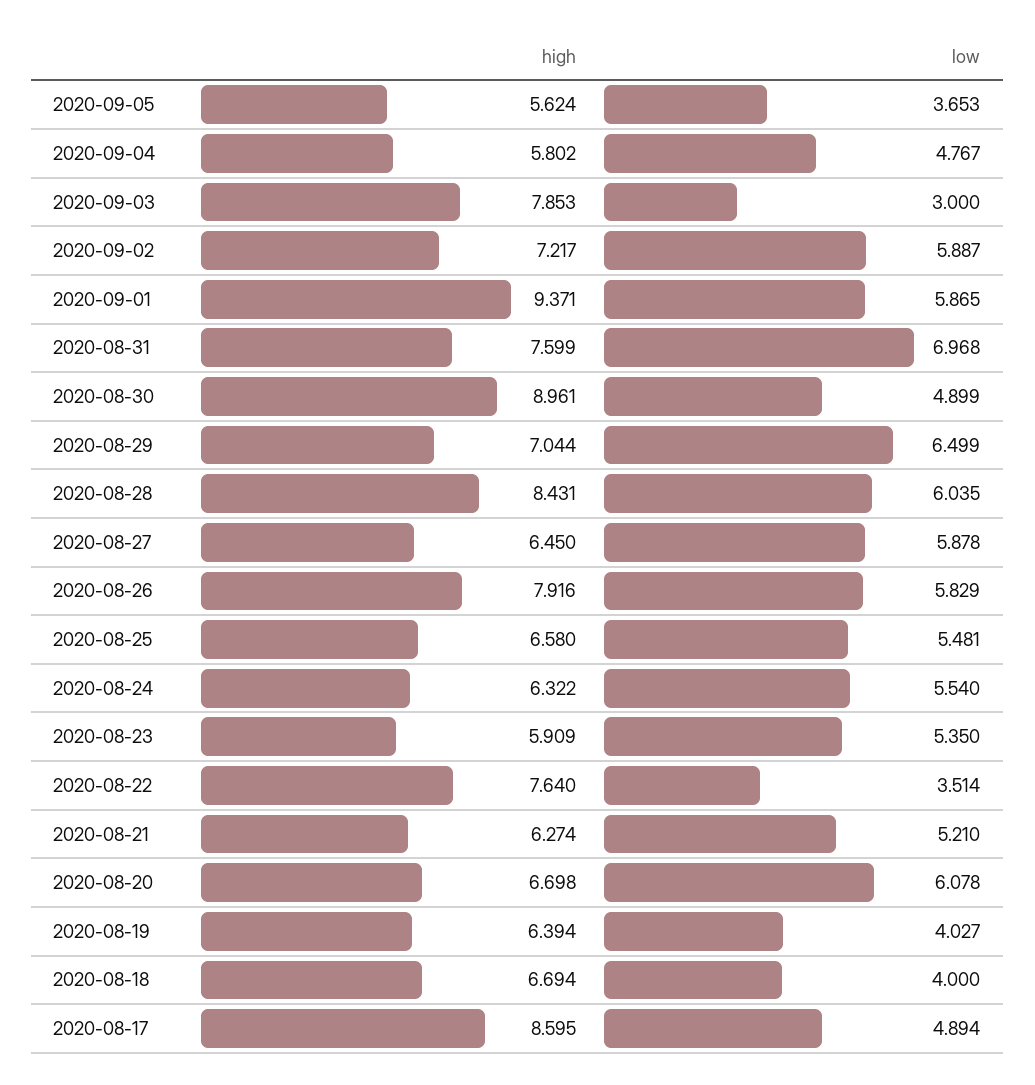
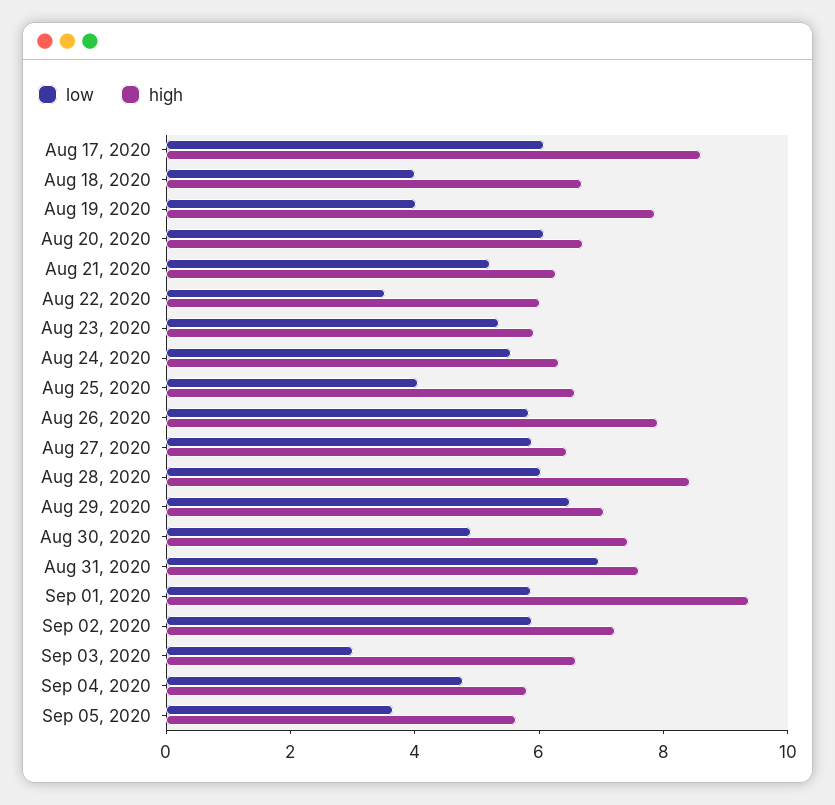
high, 2020-09-03: 7.853 -> 6.5
high, 2020-08-30: 8.961 -> 7.5
low, 2020-08-25: 5.481 -> 4
high, 2020-08-22: 7.64 -> 6
high, 2020-08-19: 6.394 -> 8
low, 2020-08-17: 4.894 -> 6

